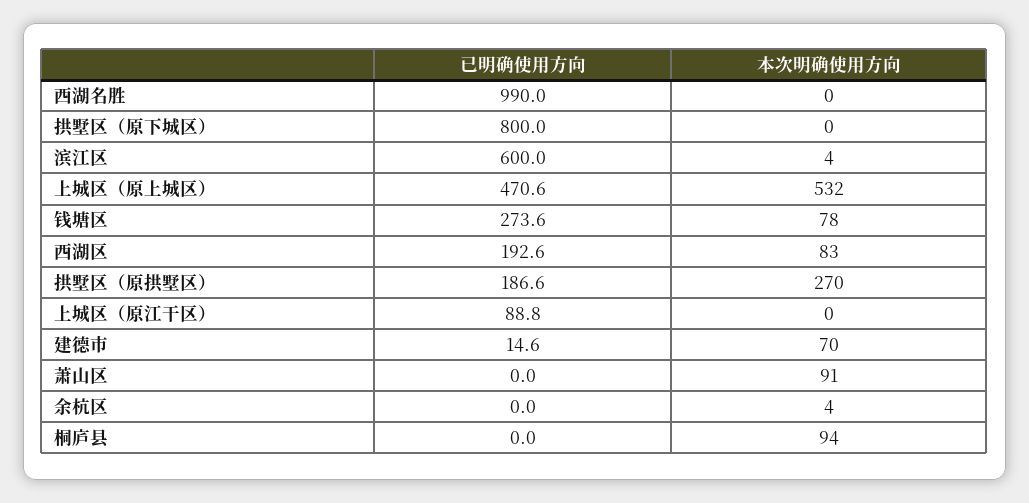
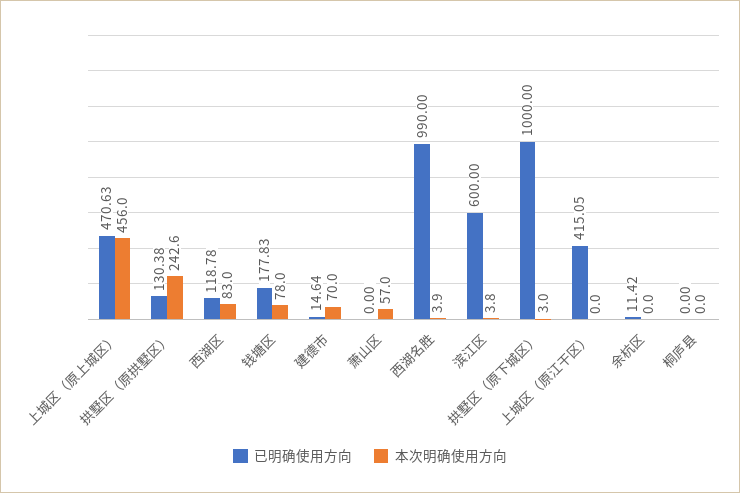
本次明确使用方向, 西湖名胜: 0 -> 3.9
已明确使用方向, 拱墅区（原下城区）: 800 -> 1000
本次明确使用方向, 拱墅区（原下城区）: 0 -> 3
本次明确使用方向, 上城区（原上城区）: 532 -> 456
已明确使用方向, 钱塘区: 273.6 -> 177.83
已明确使用方向, 西湖区: 192.6 -> 118.78
已明确使用方向, 拱墅区（原拱墅区）: 186.6 -> 130.38
本次明确使用方向, 拱墅区（原拱墅区）: 270 -> 242.6
已明确使用方向, 上城区（原江干区）: 88.8 -> 415.05
本次明确使用方向, 萧山区: 91 -> 57
已明确使用方向, 余杭区: 0 -> 11.42
本次明确使用方向, 余杭区: 4 -> 0
本次明确使用方向, 桐庐县: 94 -> 0

